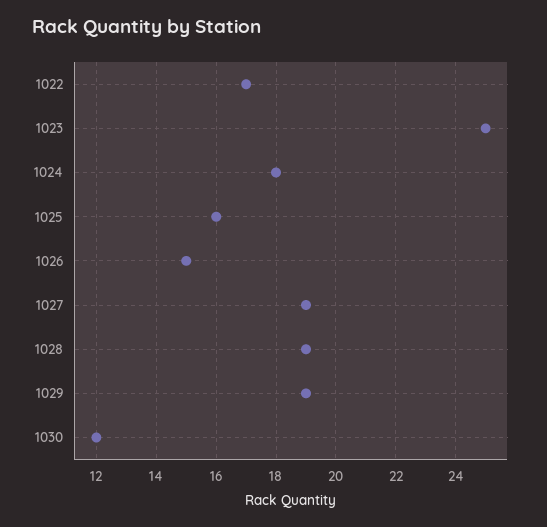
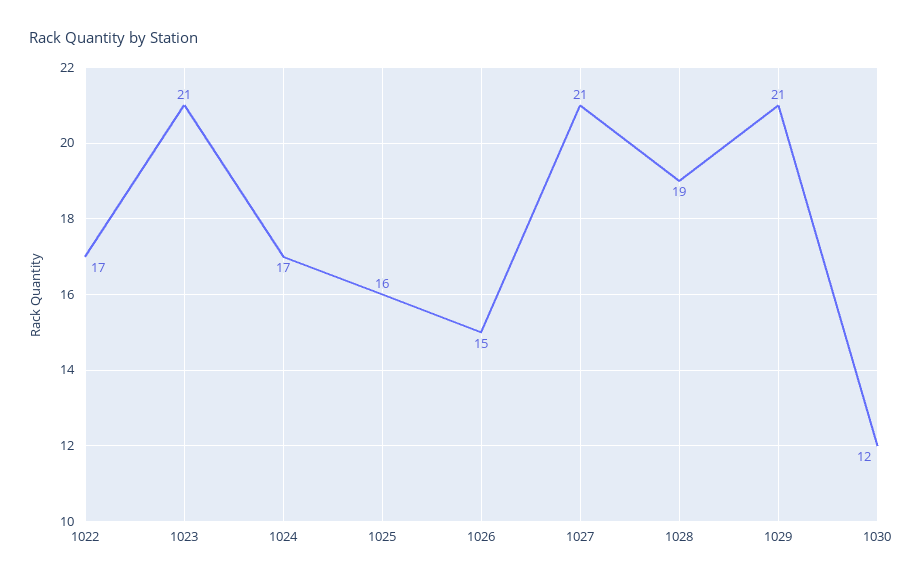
1023: 25 -> 21
1024: 18 -> 17
1027: 19 -> 21
1029: 19 -> 21

